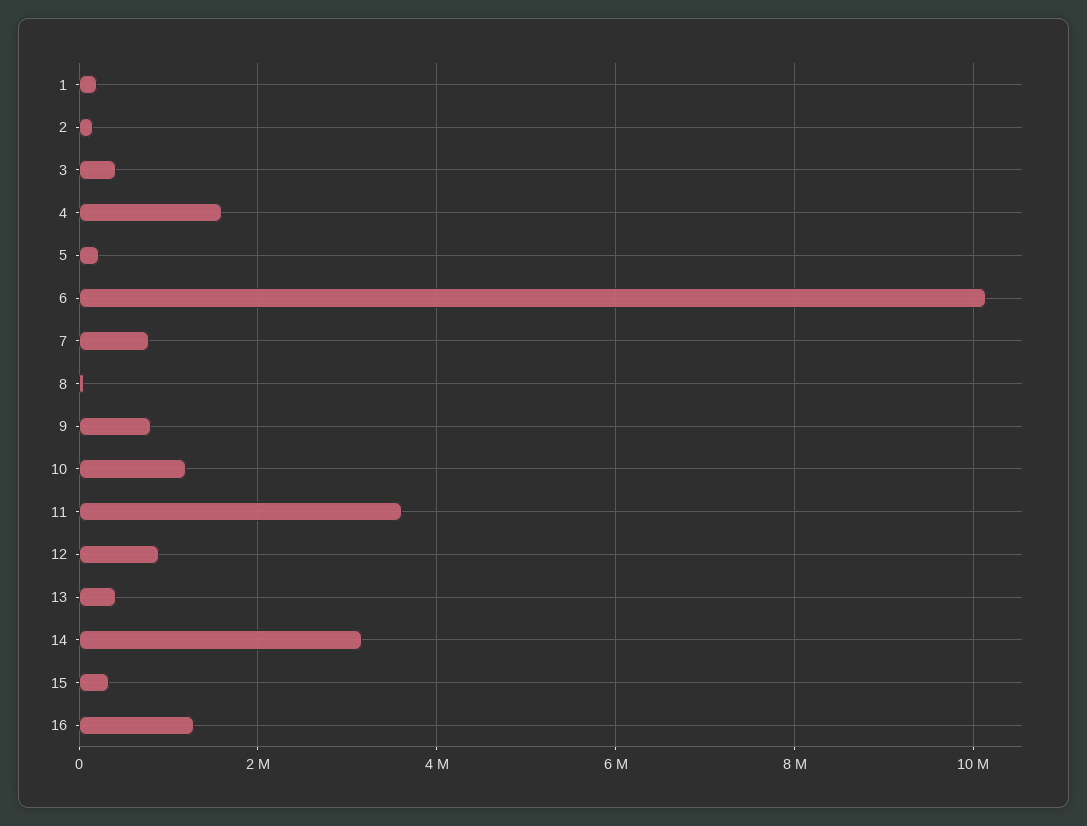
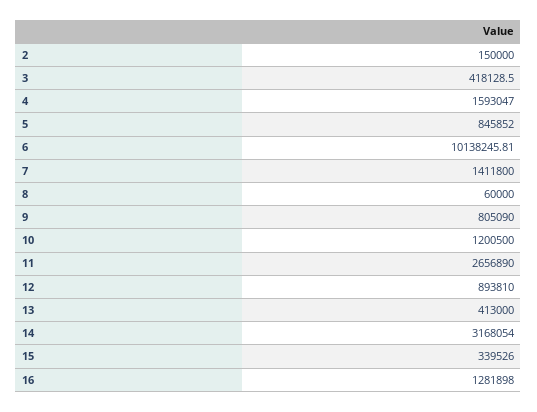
1: 200000 -> none
5: 200000 -> 845852
7: 800000 -> 1411800
11: 3600000 -> 2656890

